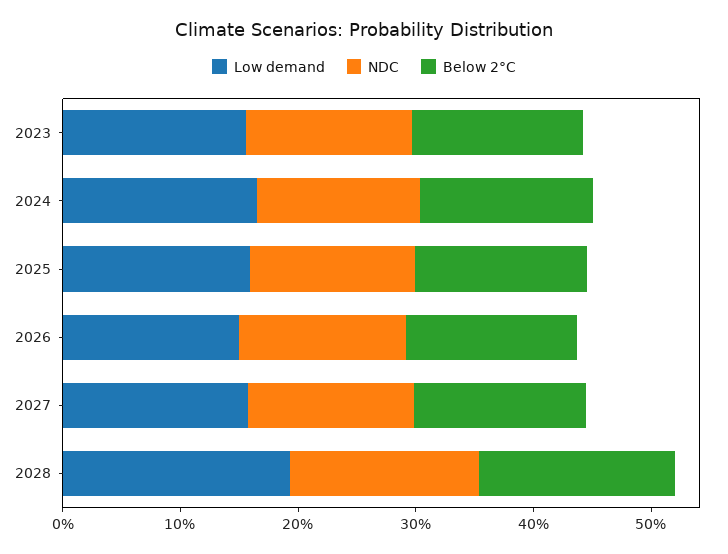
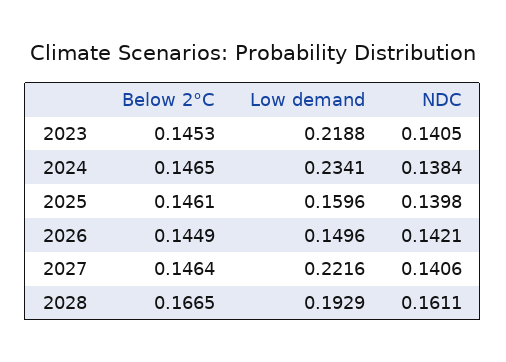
Low demand, 2023: 0.16 -> 0.2188
Low demand, 2024: 0.16 -> 0.2341
Low demand, 2027: 0.16 -> 0.2216

